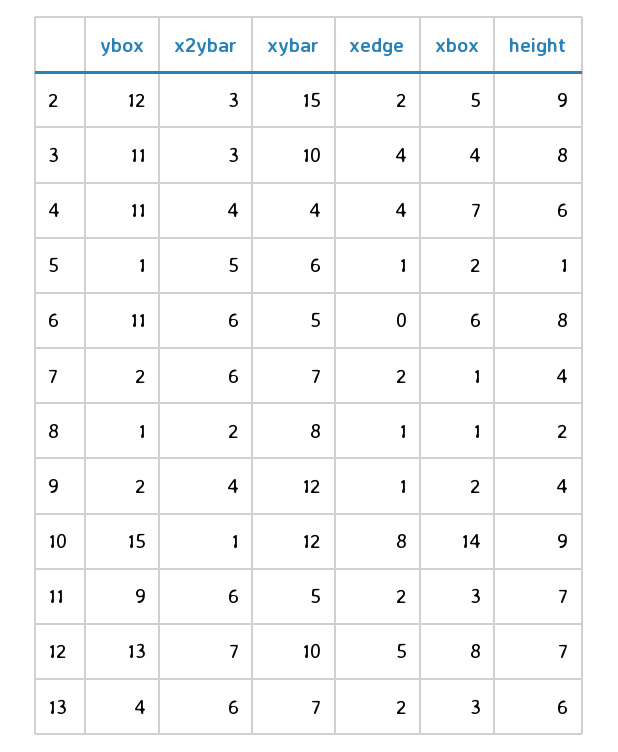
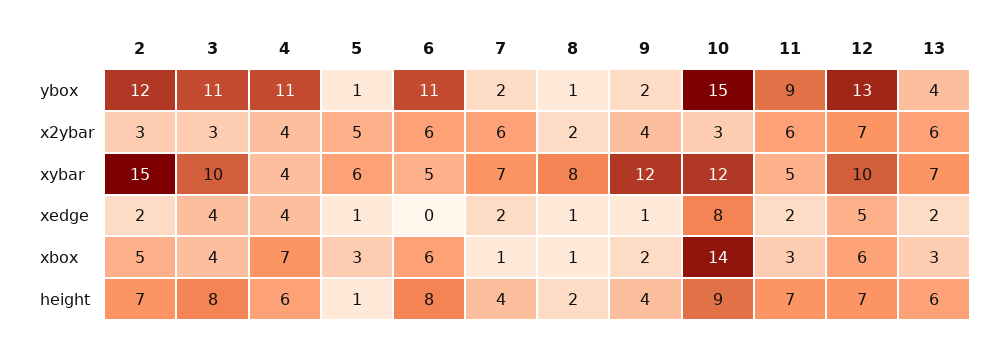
height, 2: 9 -> 7
xbox, 5: 2 -> 3
x2ybar, 10: 1 -> 3
xbox, 12: 8 -> 6

